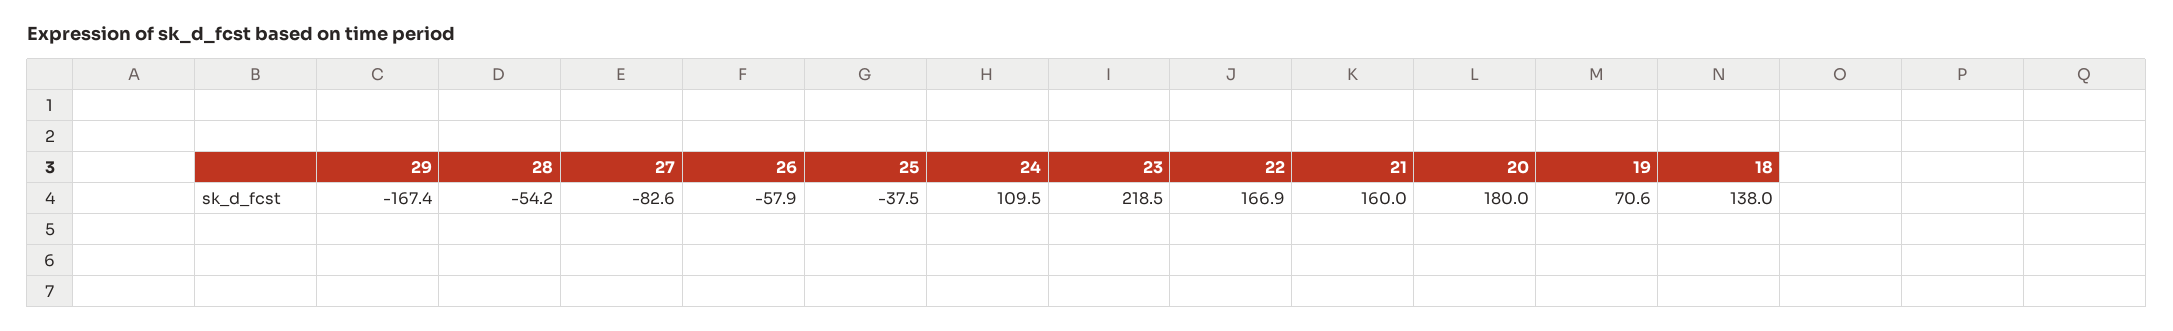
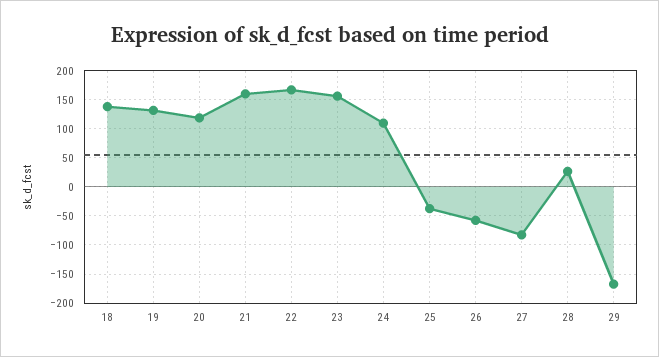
28: -54.2 -> 25
23: 218.5 -> 150
20: 180 -> 125
19: 70.6 -> 125

